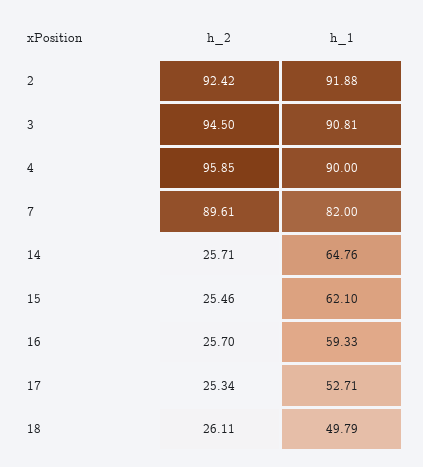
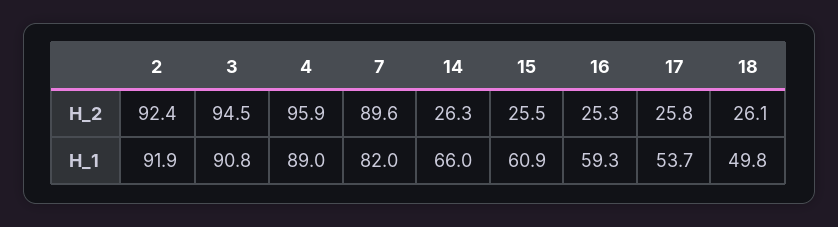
h_1, 4: 90 -> 89
h_2, 14: 25.71 -> 26.3
h_1, 14: 64.76 -> 66
h_1, 15: 62.1 -> 60.9
h_2, 16: 25.7 -> 25.3
h_2, 17: 25.34 -> 25.8
h_1, 17: 52.71 -> 53.7

